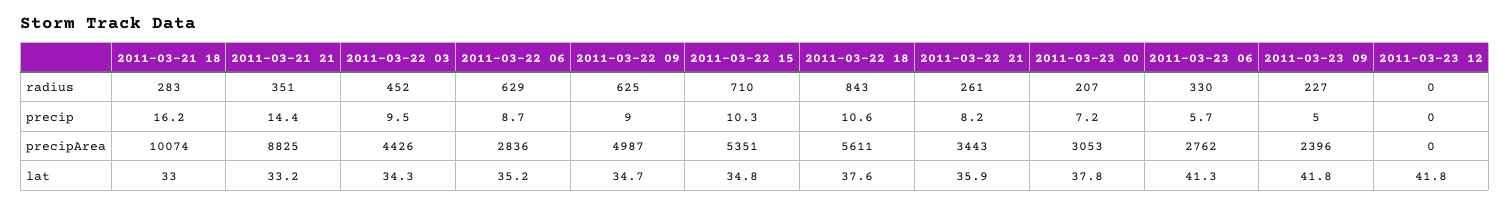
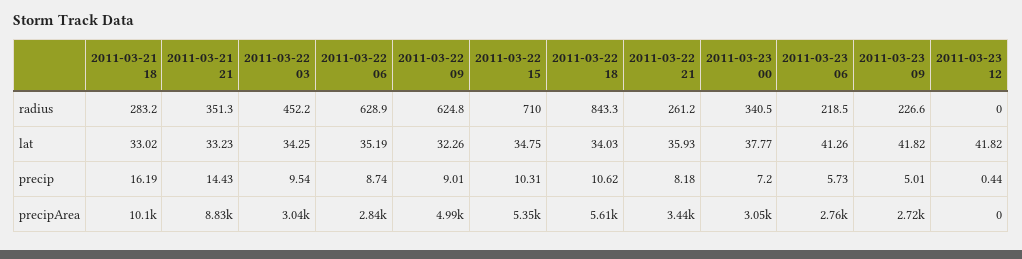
2011-03-23 00, radius: 207 -> 340.5
2011-03-23 06, radius: 330 -> 218.5
2011-03-23 12, precip: 0 -> 0.44
2011-03-22 03, precipArea: 4426 -> 3040
2011-03-23 09, precipArea: 2396 -> 2720
2011-03-22 09, lat: 34.7 -> 32.26
2011-03-22 18, lat: 37.6 -> 34.03

